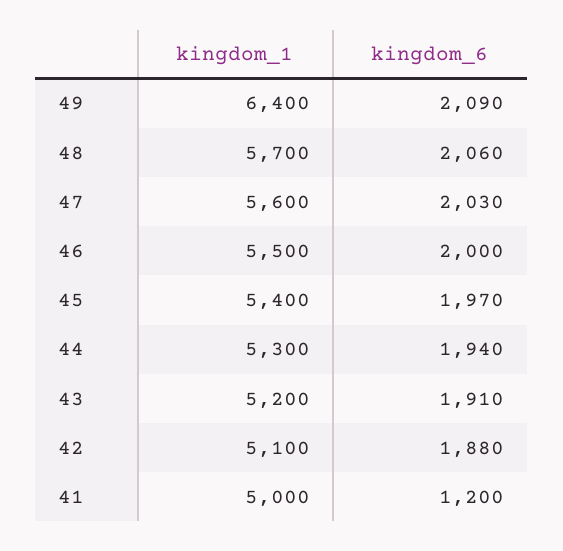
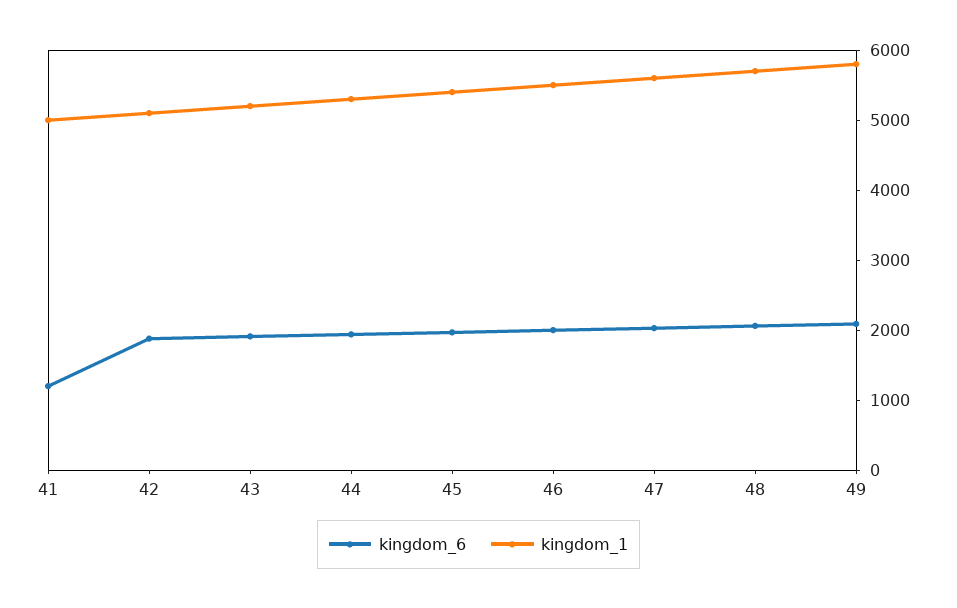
kingdom_1, 49: 6400 -> 5800

